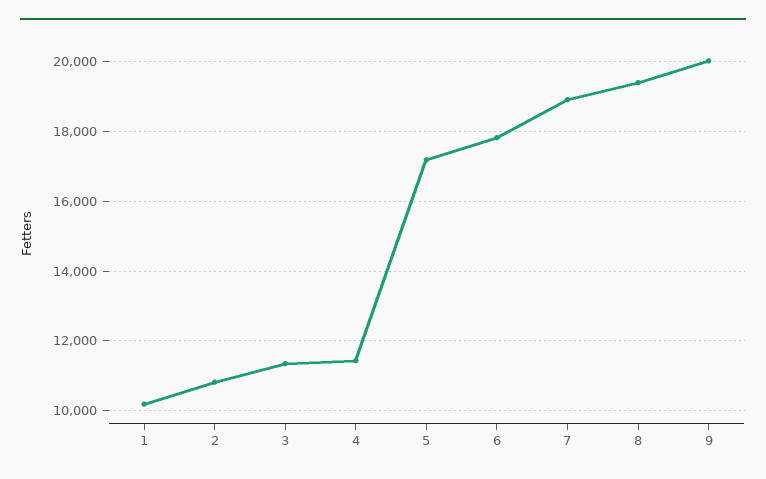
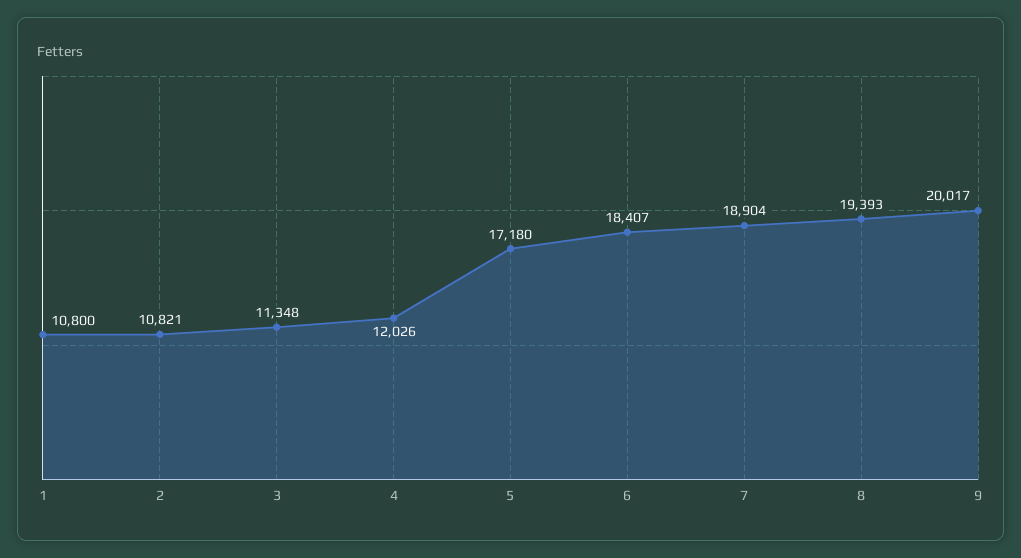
1: 10200 -> 10800
4: 11400 -> 12026
6: 17800 -> 18407

